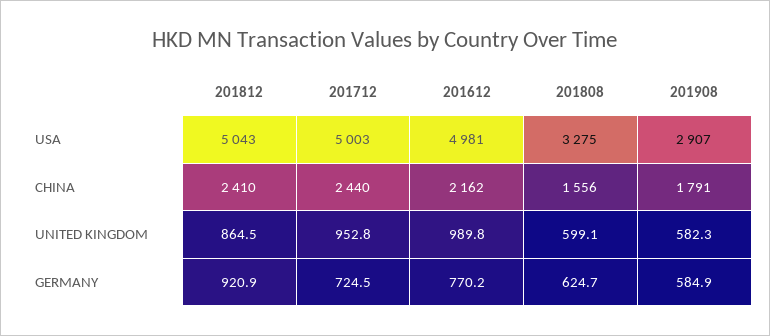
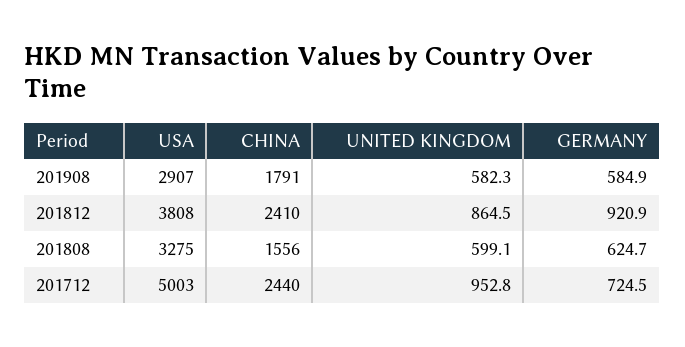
201812, USA: 5043 -> 3808
201612, USA: 4981 -> none
201612, CHINA: 2162 -> none
201612, UNITED KINGDOM: 989.8 -> none
201612, GERMANY: 770.2 -> none

